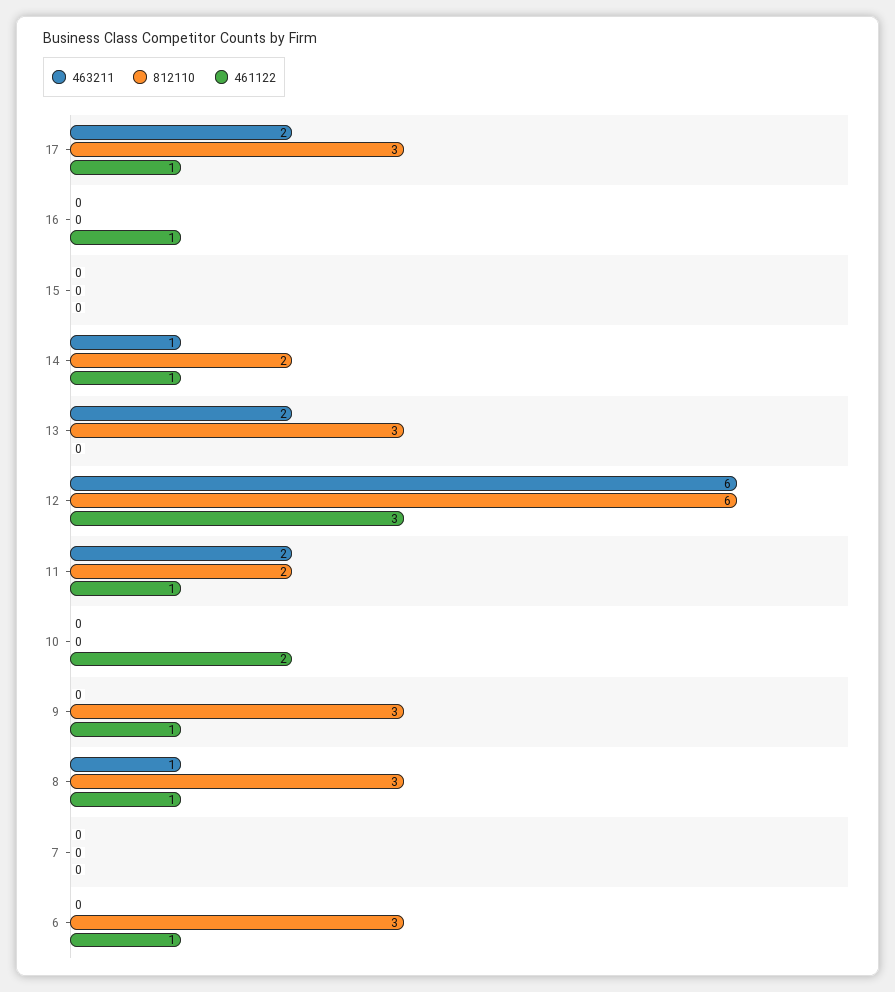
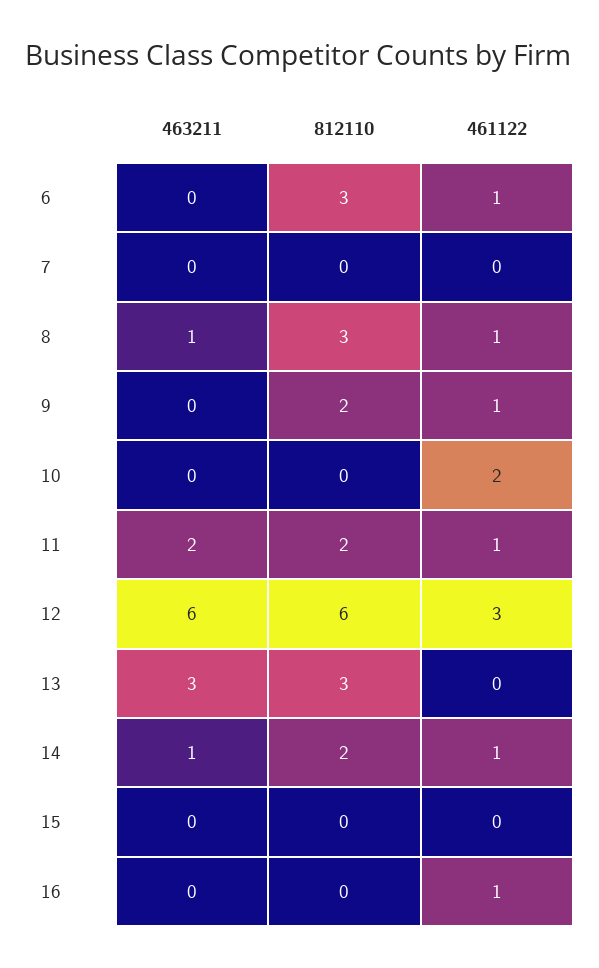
463211, 17: 2 -> none
812110, 17: 3 -> none
461122, 17: 1 -> none
463211, 13: 2 -> 3
812110, 9: 3 -> 2

